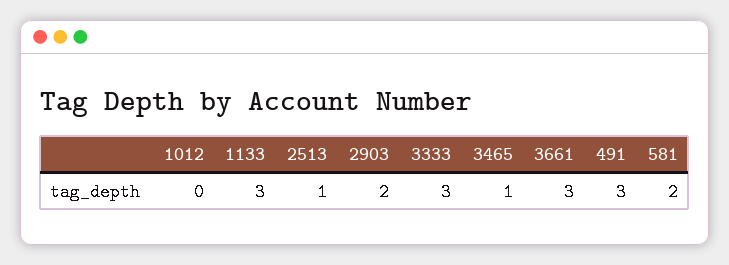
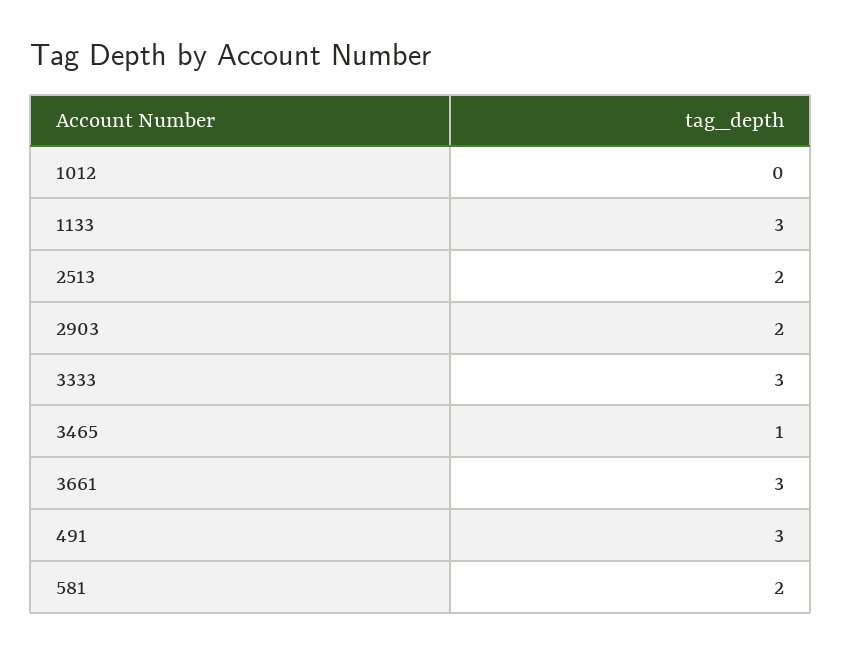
2513: 1 -> 2

